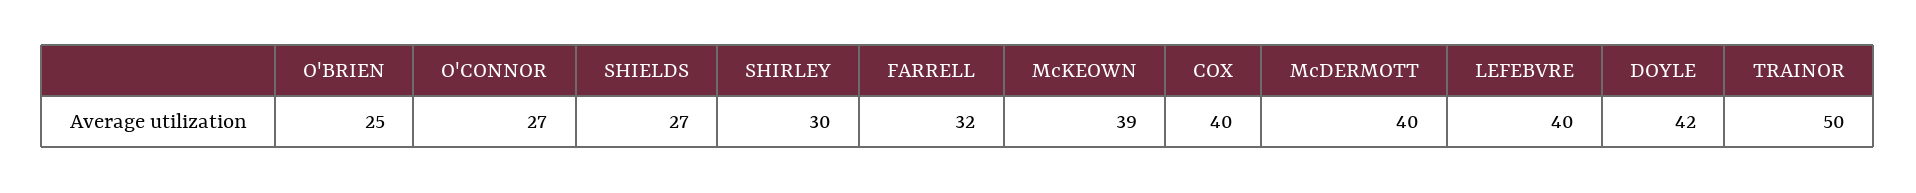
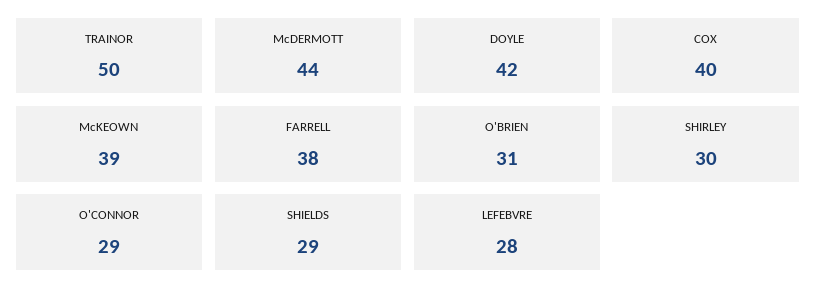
O'BRIEN: 25 -> 31
O'CONNOR: 27 -> 29
SHIELDS: 27 -> 29
FARRELL: 32 -> 38
McDERMOTT: 40 -> 44
LEFEBVRE: 40 -> 28

